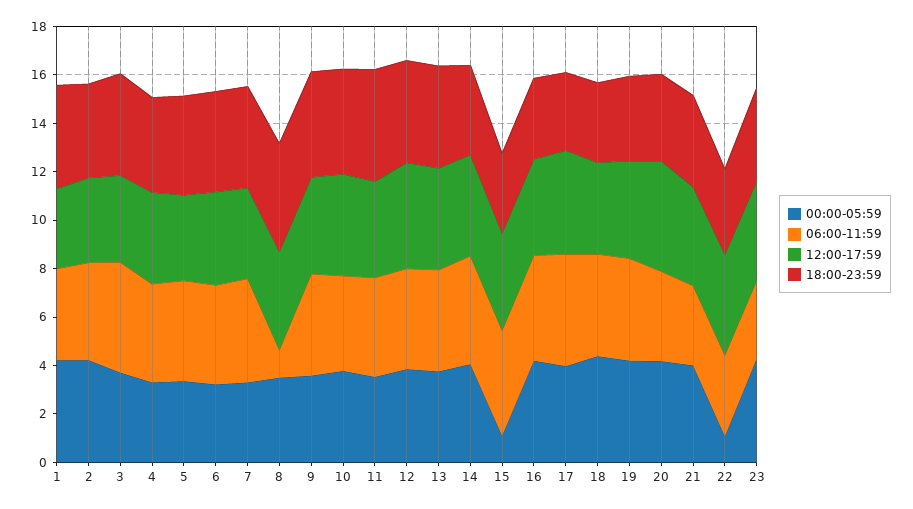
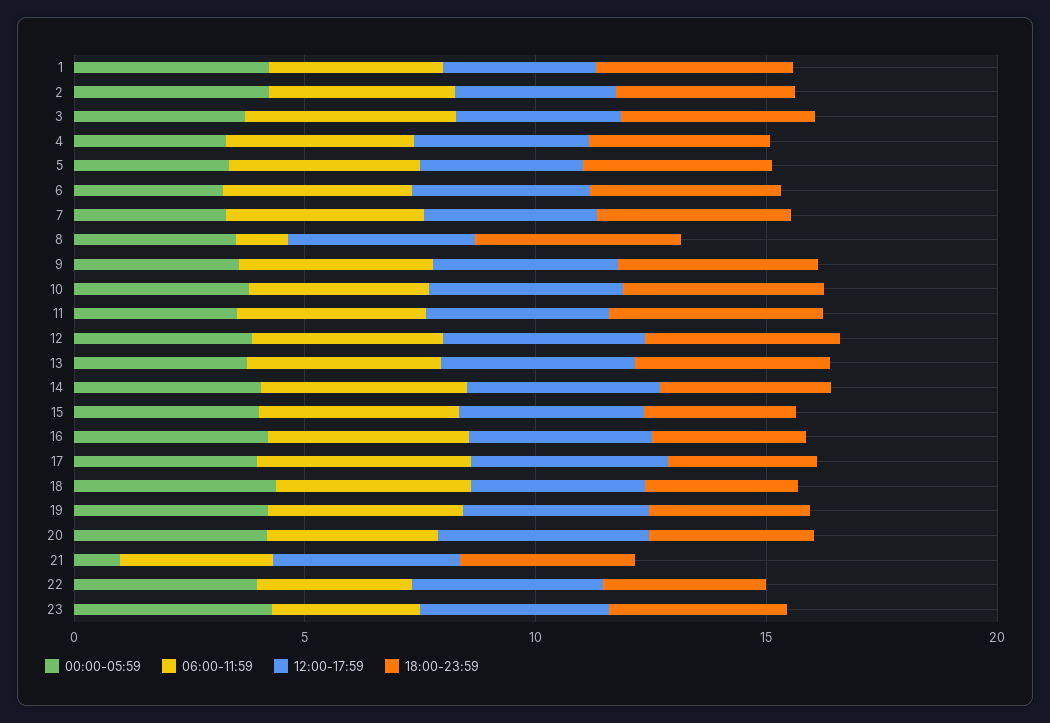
00:00-05:59, 15: 1 -> 4
00:00-05:59, 21: 4 -> 1
00:00-05:59, 22: 1 -> 4

